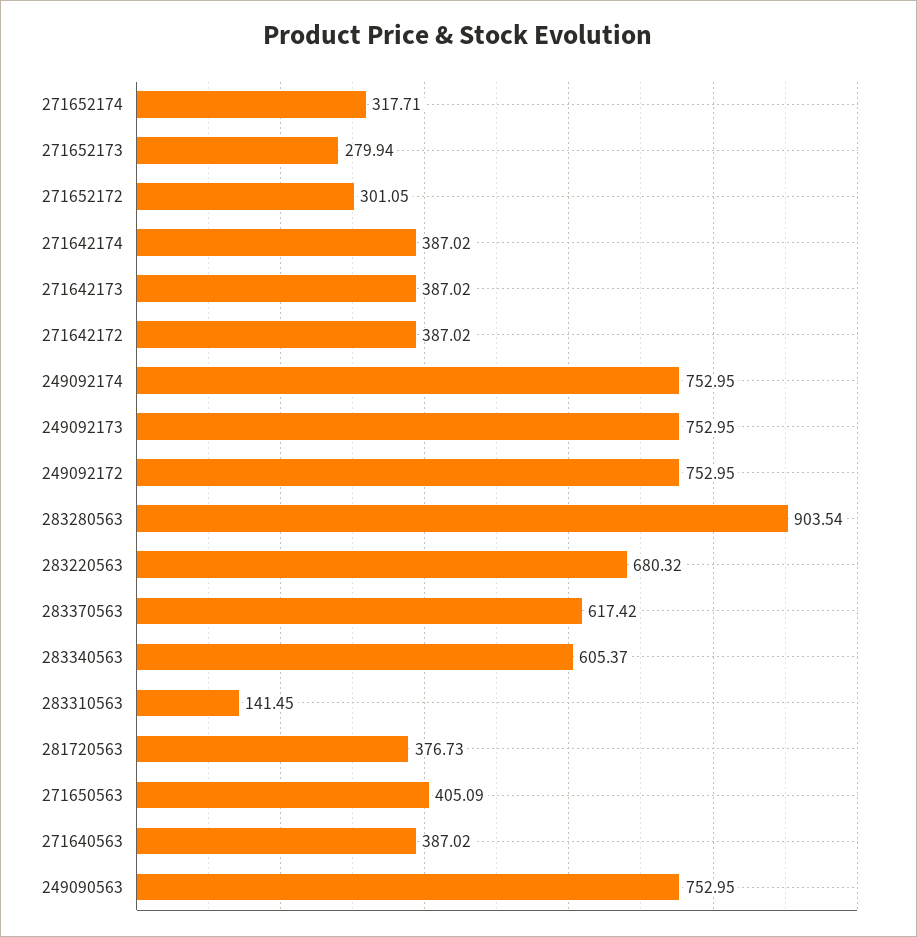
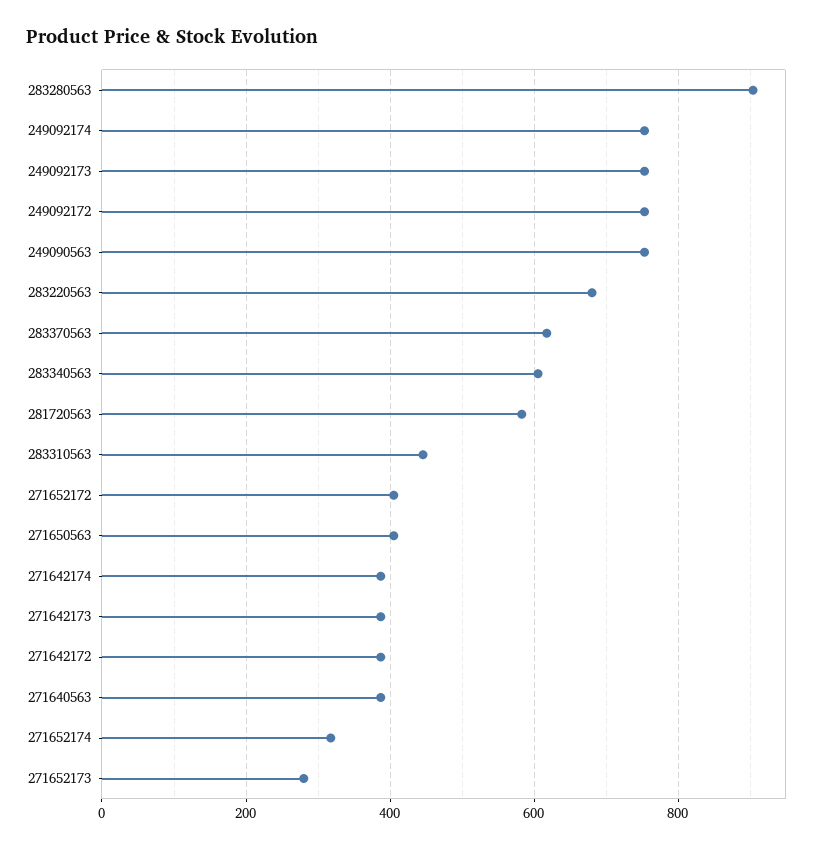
271652172: 301.05 -> 400
283310563: 141.45 -> 440
281720563: 376.73 -> 580

